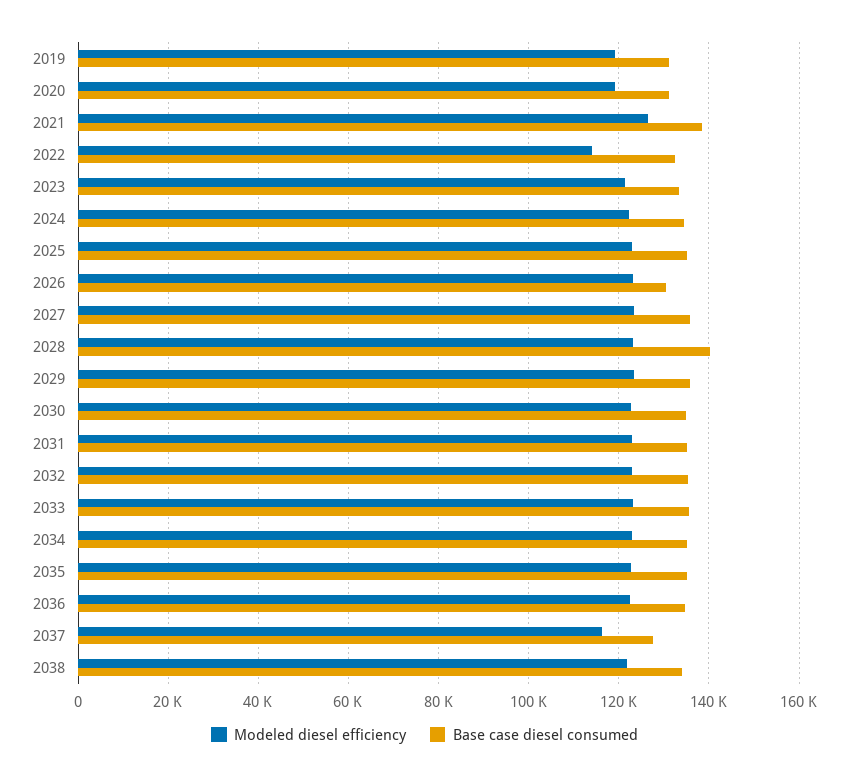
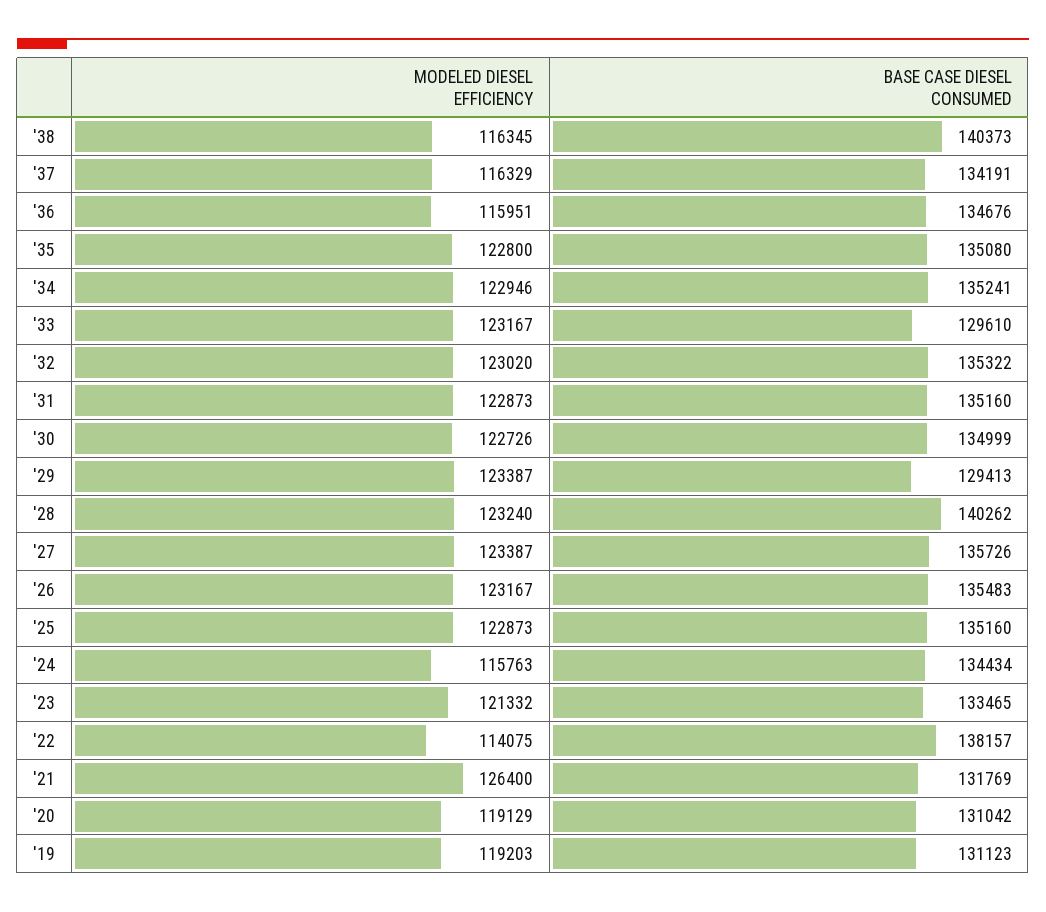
Base case diesel consumed, 2021: 138000 -> 131769
Base case diesel consumed, 2022: 132000 -> 138157
Modeled diesel efficiency, 2024: 122000 -> 115763
Base case diesel consumed, 2026: 130000 -> 135483
Base case diesel consumed, 2029: 136000 -> 129413
Base case diesel consumed, 2033: 136000 -> 129610
Modeled diesel efficiency, 2036: 122000 -> 115951
Base case diesel consumed, 2037: 128000 -> 134191
Modeled diesel efficiency, 2038: 122000 -> 116345
Base case diesel consumed, 2038: 134000 -> 140373

